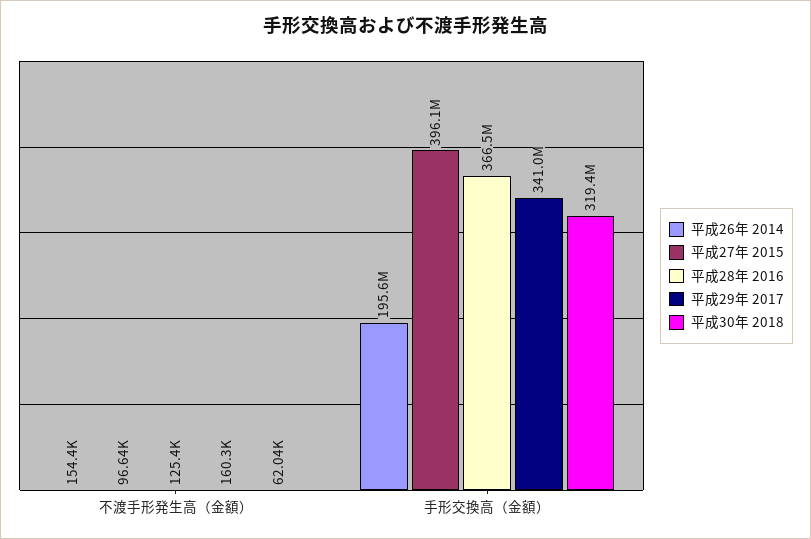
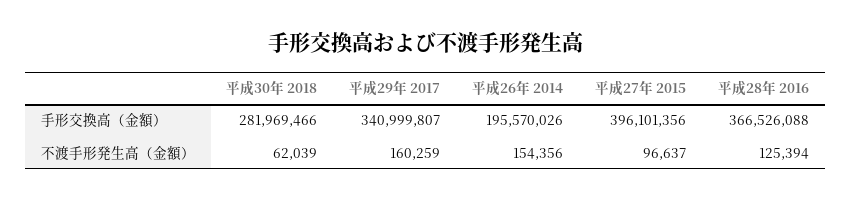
平成30年 2018, 手形交換高（金額）: 319400000 -> 281969466

